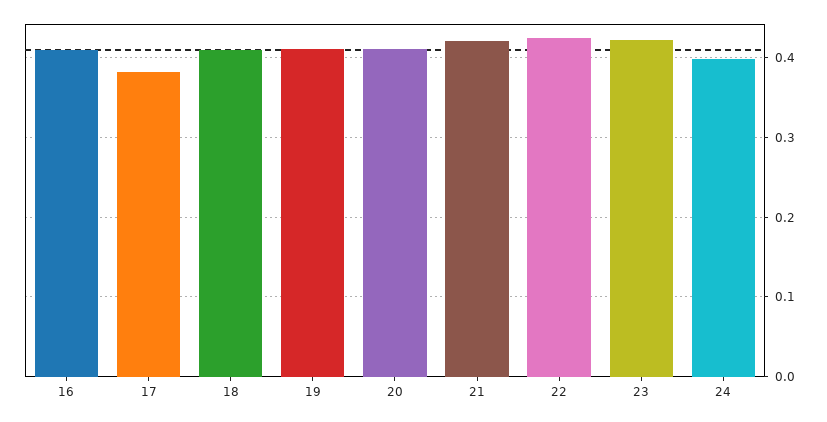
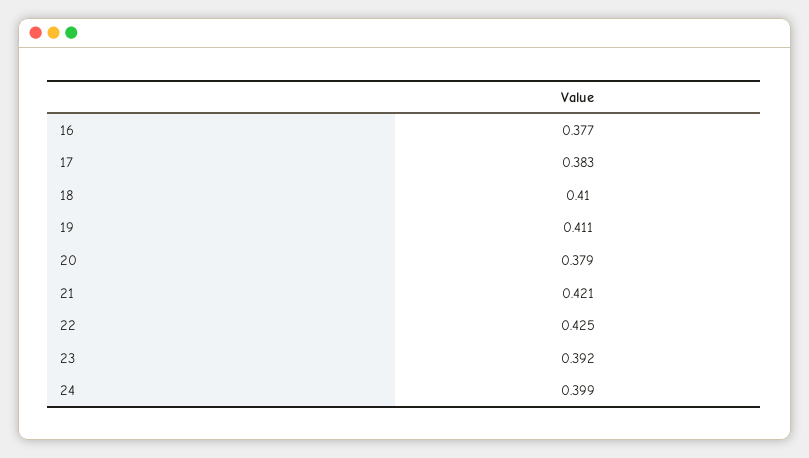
16: 0.41 -> 0.377
20: 0.41 -> 0.379
23: 0.42 -> 0.392

